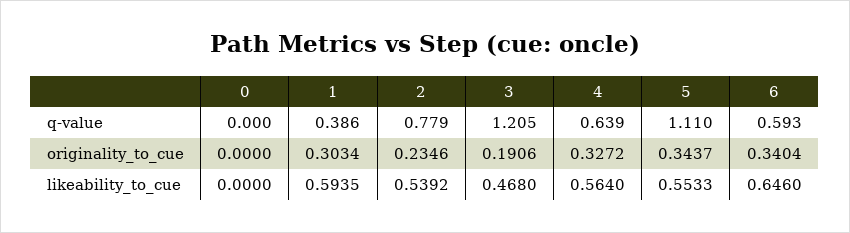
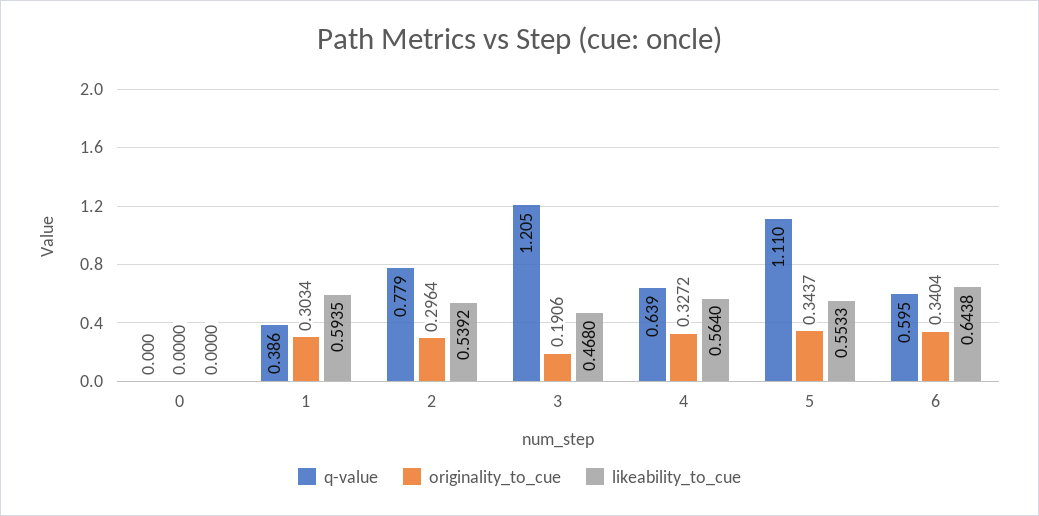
q-value, 6: 0.593 -> 0.595
originality_to_cue, 2: 0.2346 -> 0.2964
likeability_to_cue, 6: 0.646 -> 0.6438

